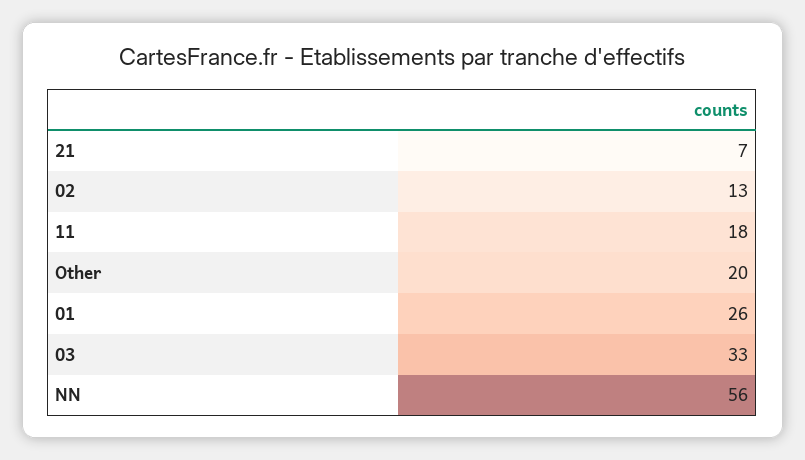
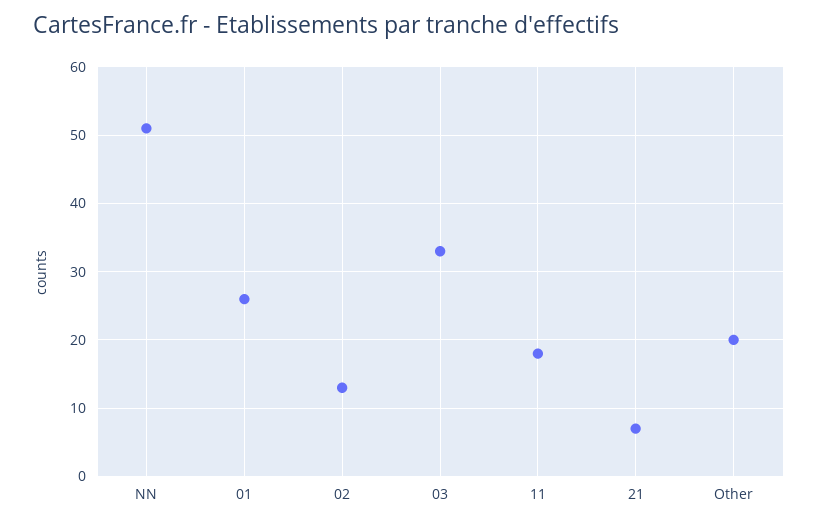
NN: 56 -> 51

